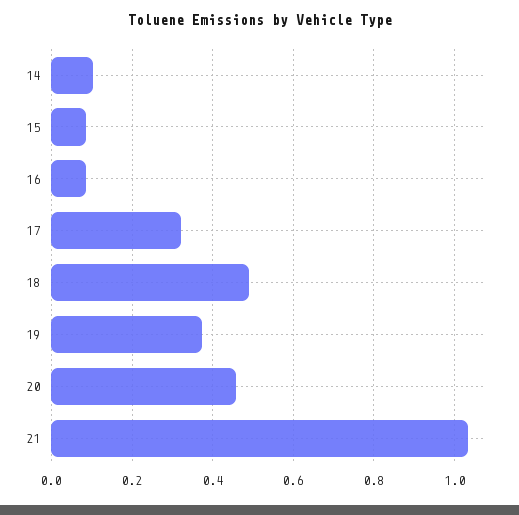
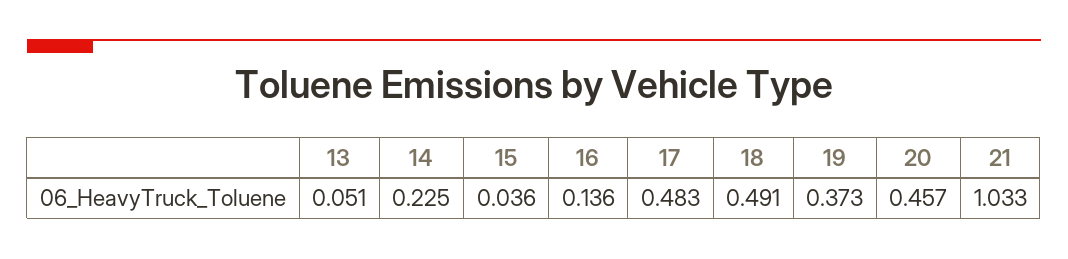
14: 0.1 -> 0.225
15: 0.08 -> 0.036
16: 0.08 -> 0.136
17: 0.32 -> 0.483
13: none -> 0.051

